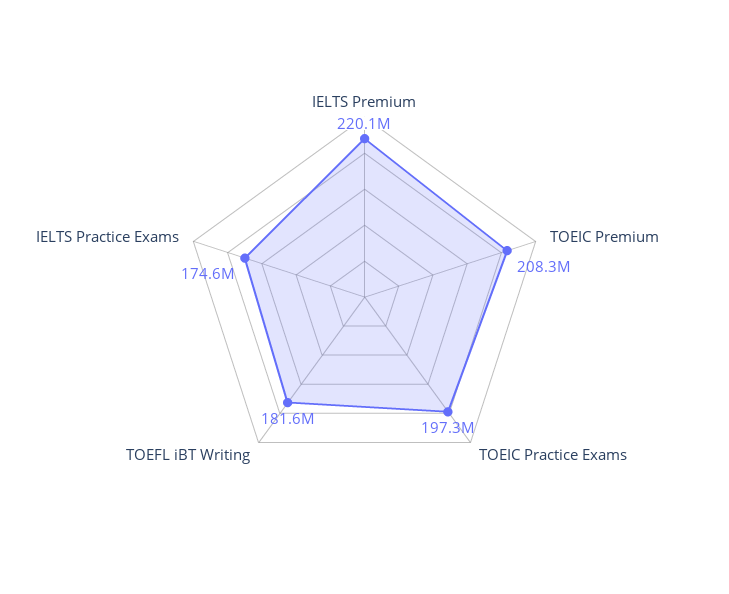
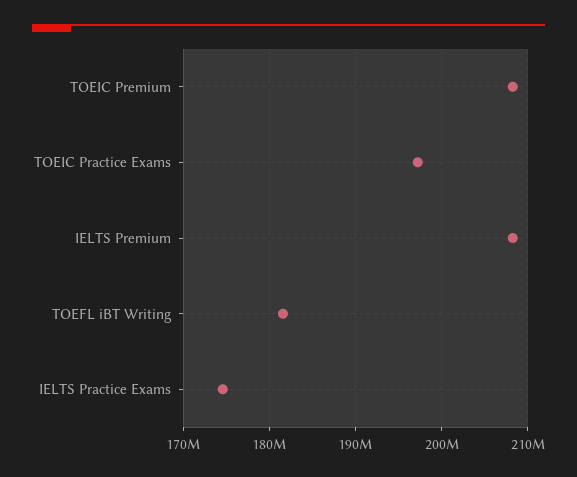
IELTS Premium: 220100000 -> 208000000

